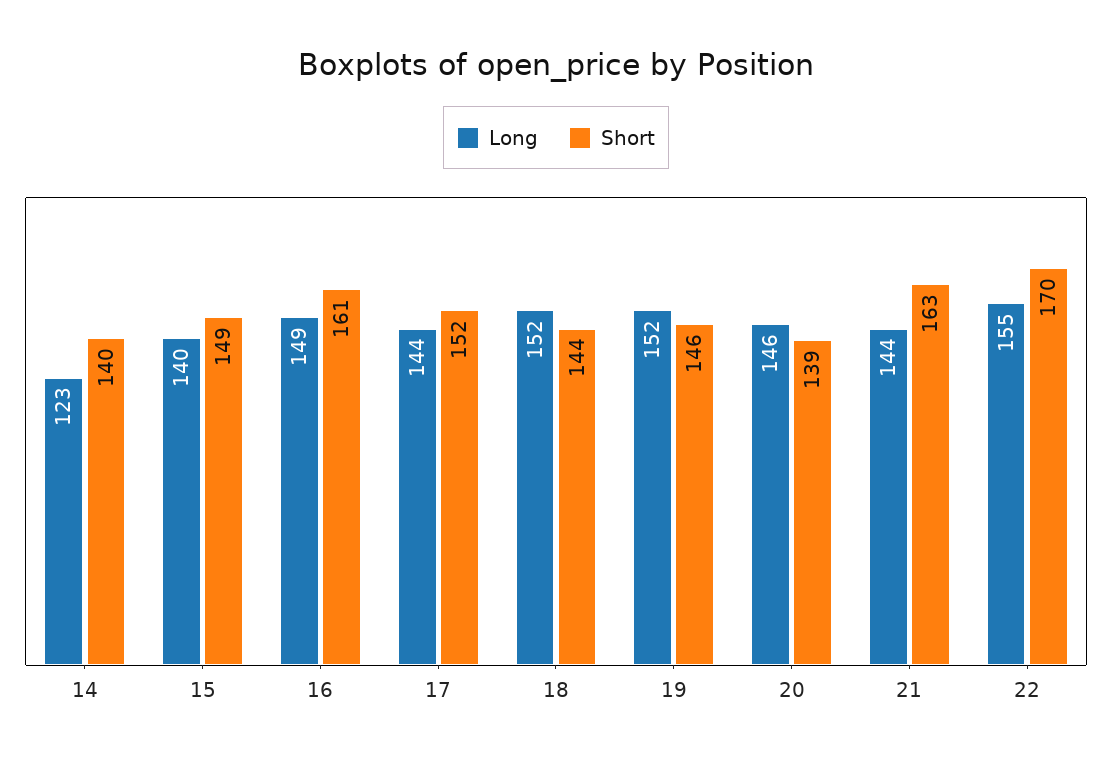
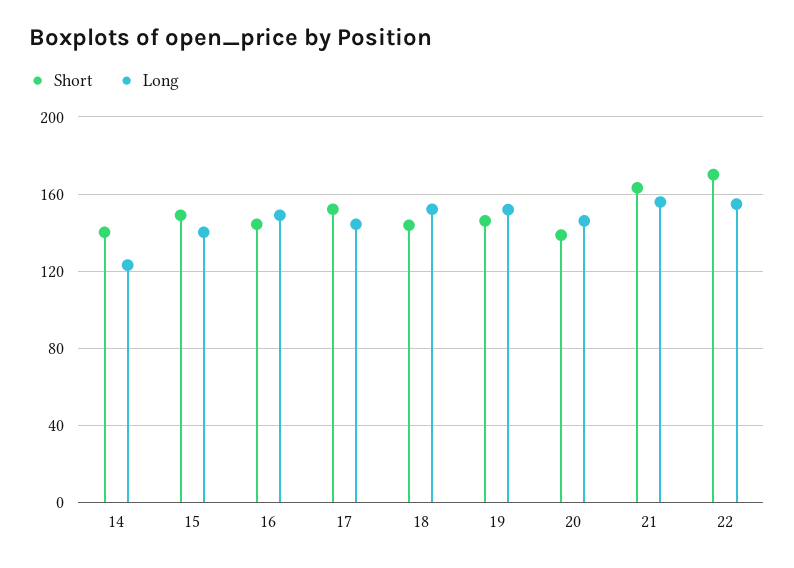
Short, 16: 161 -> 145
Long, 21: 144 -> 155

